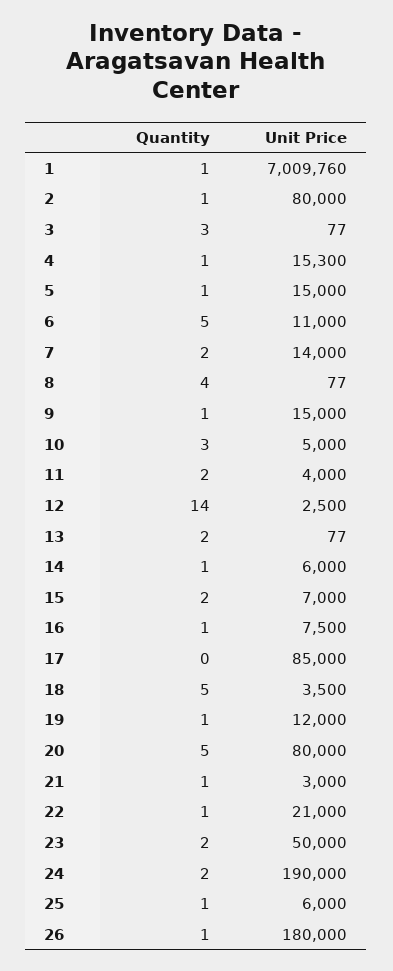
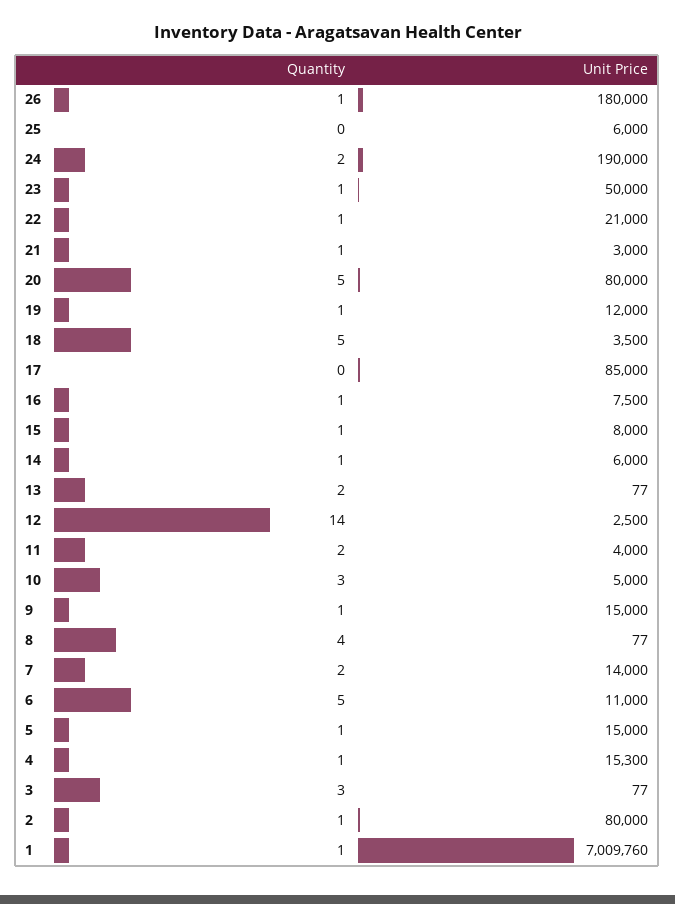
Quantity, 15: 2 -> 1
Unit Price, 15: 7000 -> 8000
Quantity, 23: 2 -> 1
Quantity, 25: 1 -> 0

